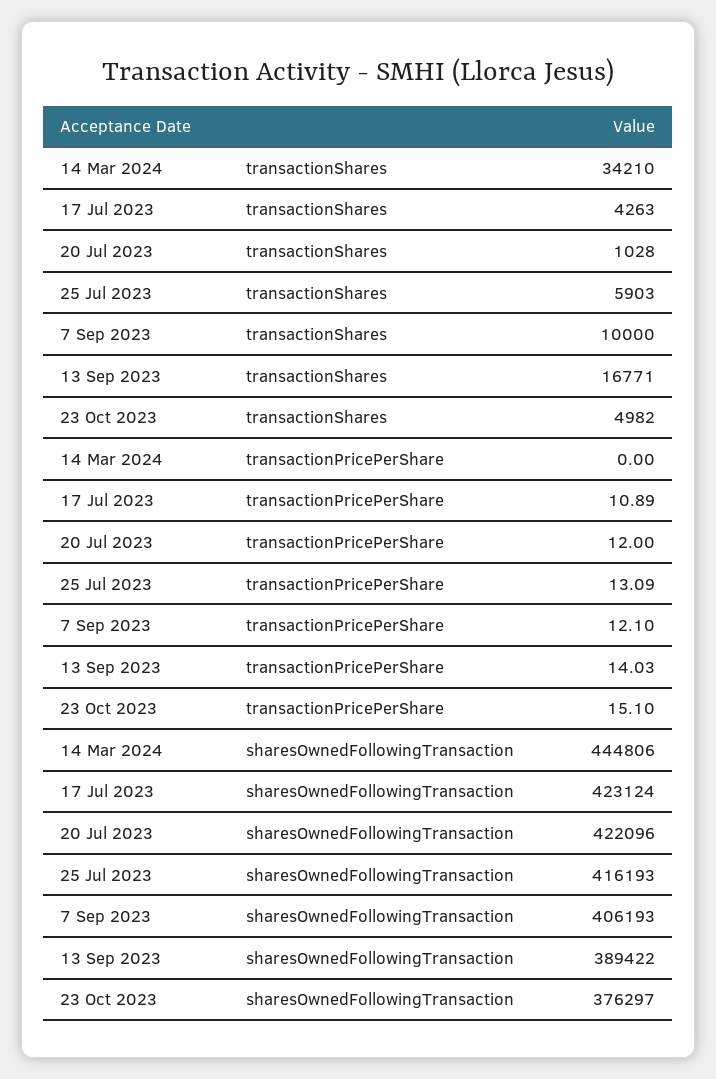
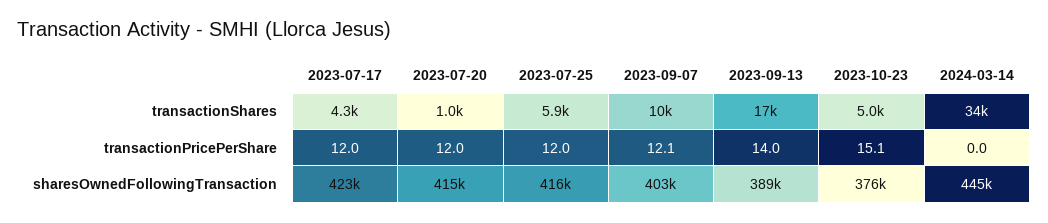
17 Jul 2023, transactionPricePerShare: 10.89 -> 12
25 Jul 2023, transactionPricePerShare: 13.09 -> 12
20 Jul 2023, sharesOwnedFollowingTransaction: 422096 -> 415000
7 Sep 2023, sharesOwnedFollowingTransaction: 406193 -> 403000

